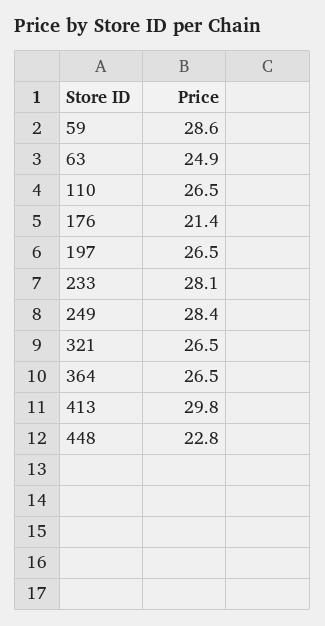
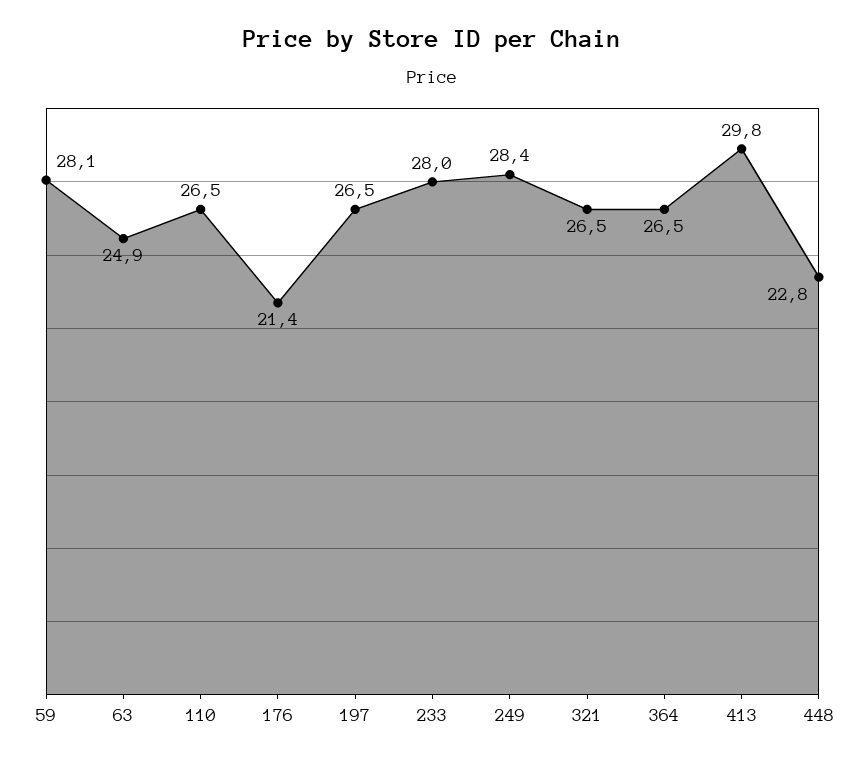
59: 28.6 -> 28.1
233: 28.1 -> 28

